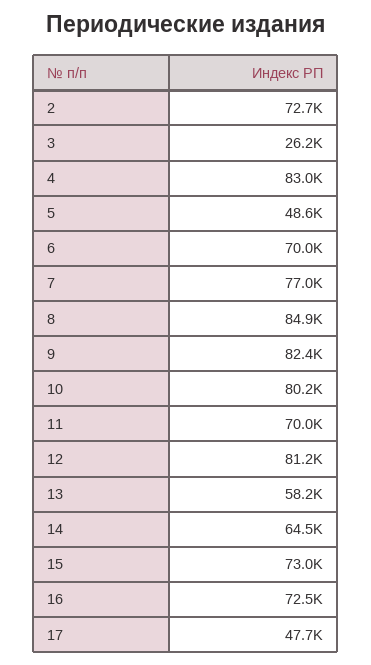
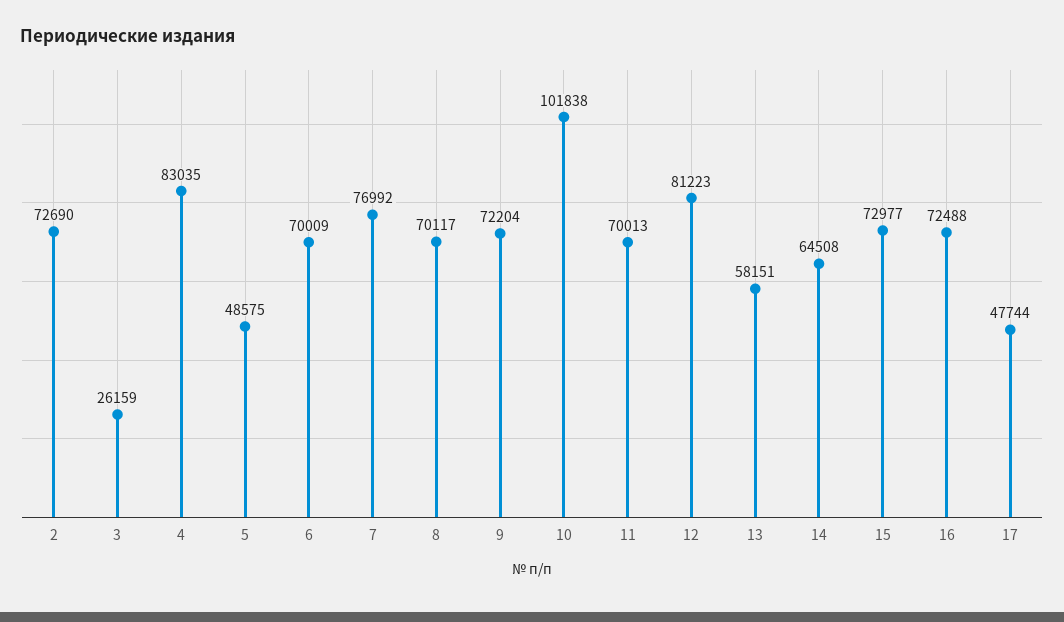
8: 84900 -> 70117
9: 82400 -> 72204
10: 80200 -> 101838

